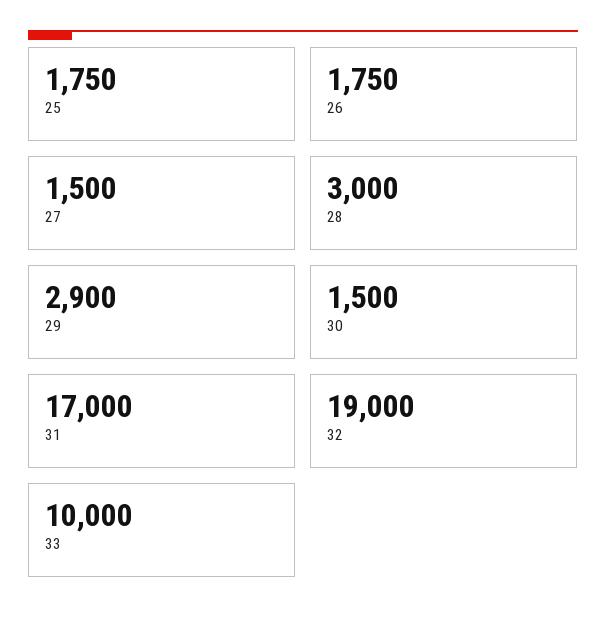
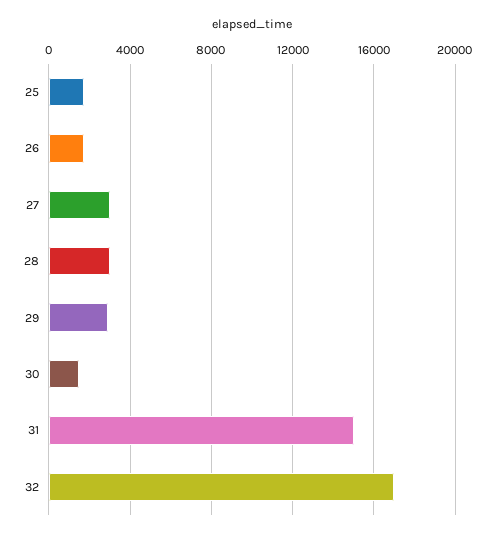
27: 1500 -> 3000
31: 17000 -> 15000
32: 19000 -> 17000
33: 10000 -> none

